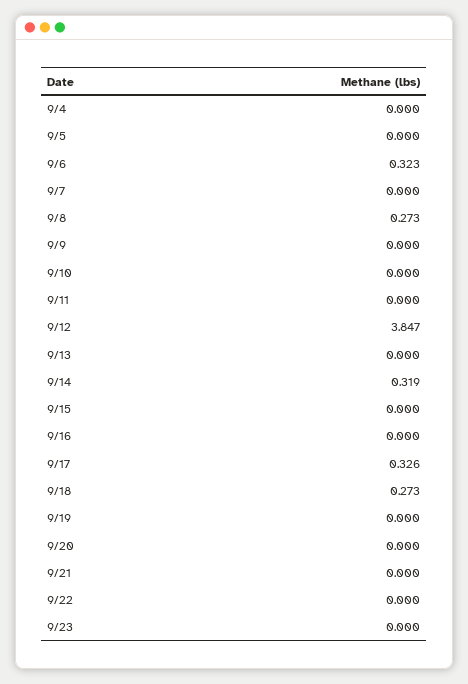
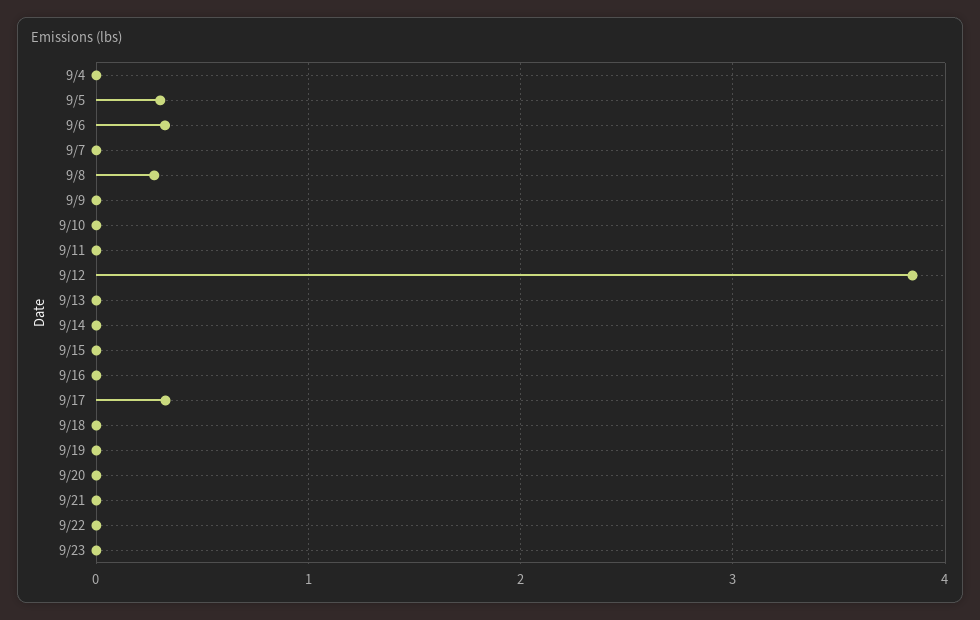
9/5: 0 -> 0.3
9/14: 0.319 -> 0
9/18: 0.273 -> 0

